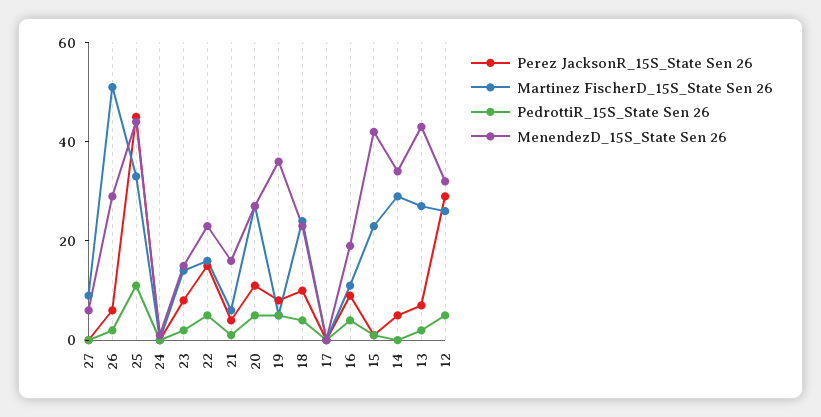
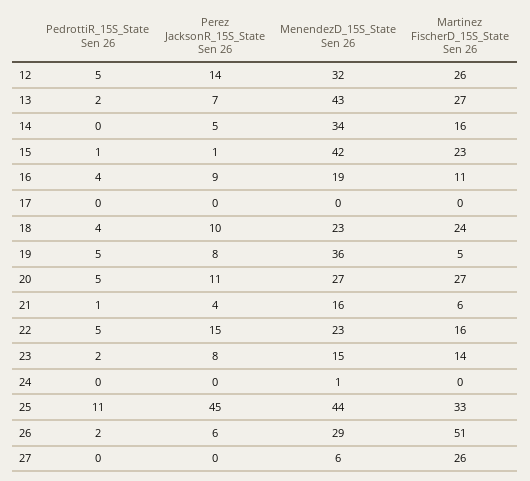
Martinez FischerD_15S_State Sen 26, 27: 10 -> 26
Martinez FischerD_15S_State Sen 26, 14: 30 -> 16
Perez JacksonR_15S_State Sen 26, 12: 30 -> 14

